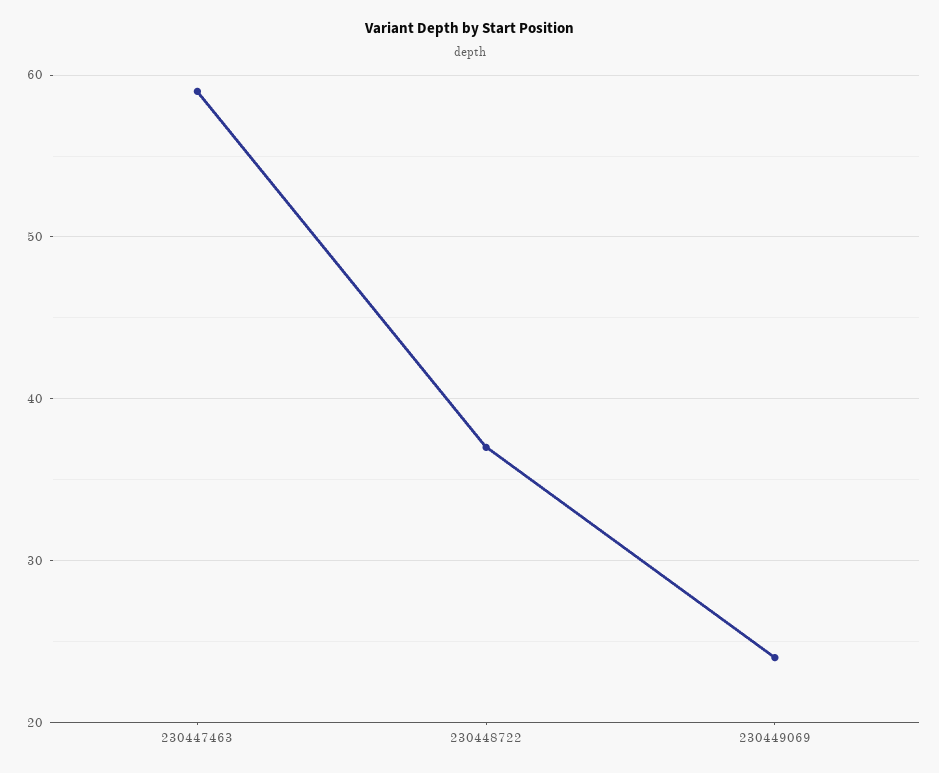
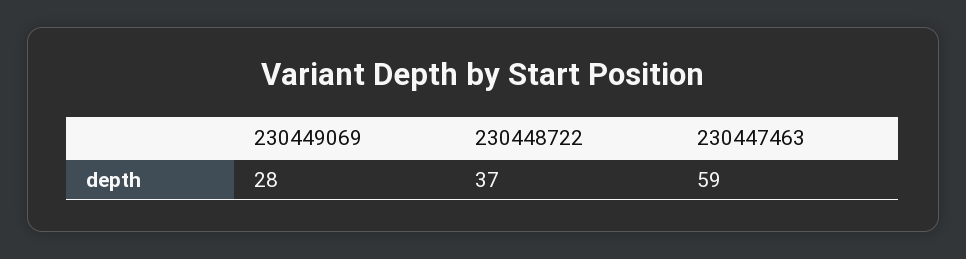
230449069: 24 -> 28

